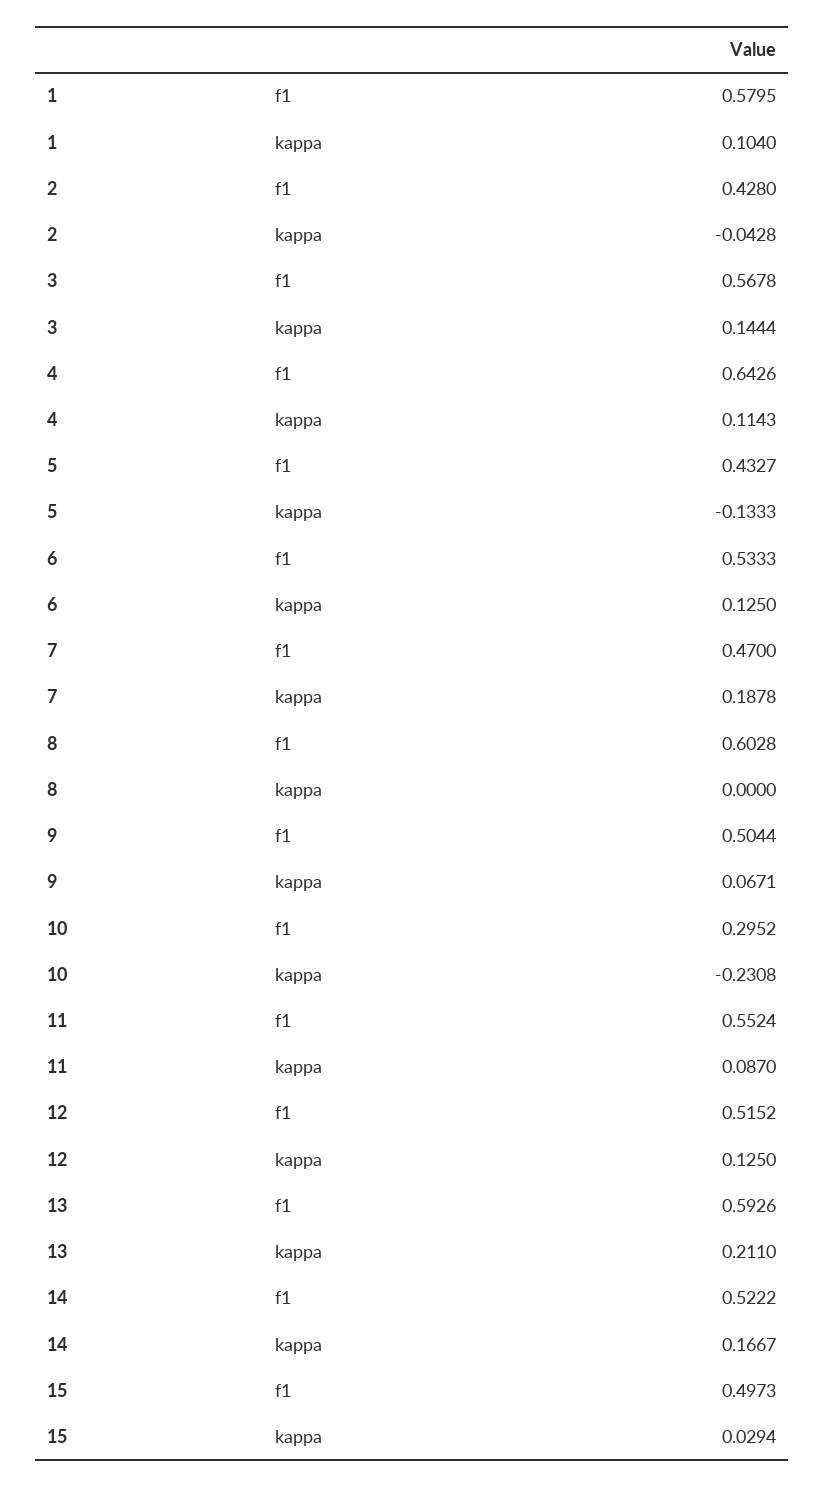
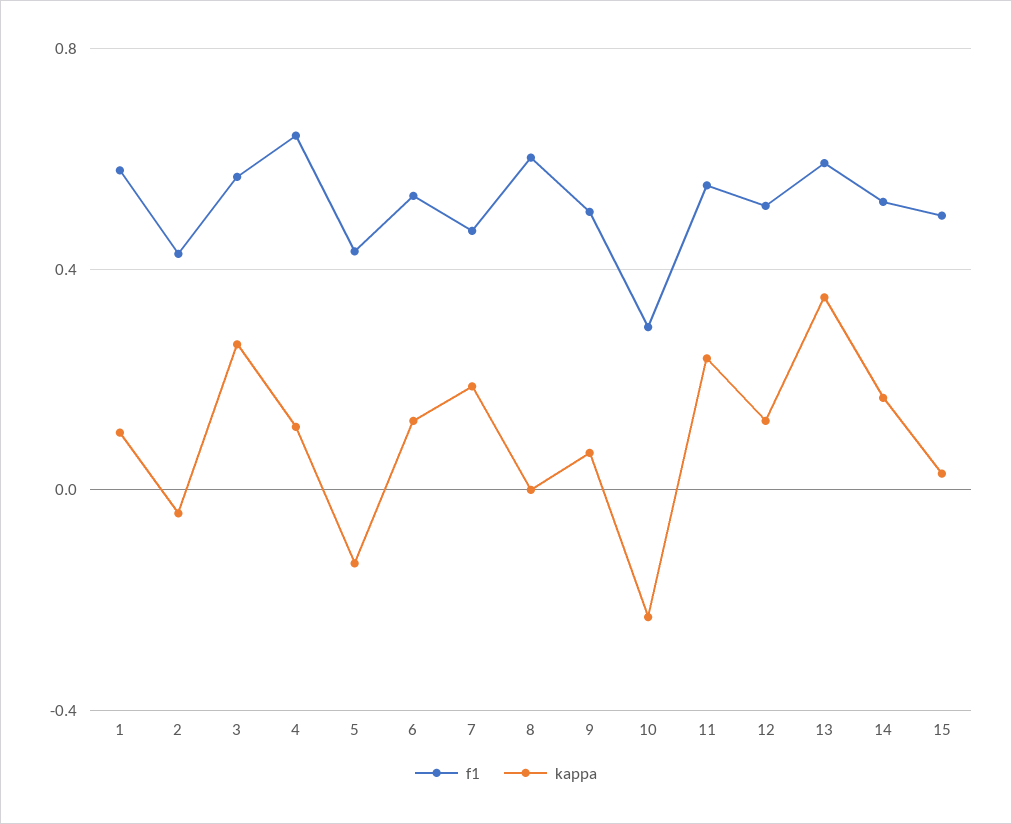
kappa, 3: 0.1444 -> 0.25
kappa, 11: 0.087 -> 0.25
kappa, 13: 0.211 -> 0.35

